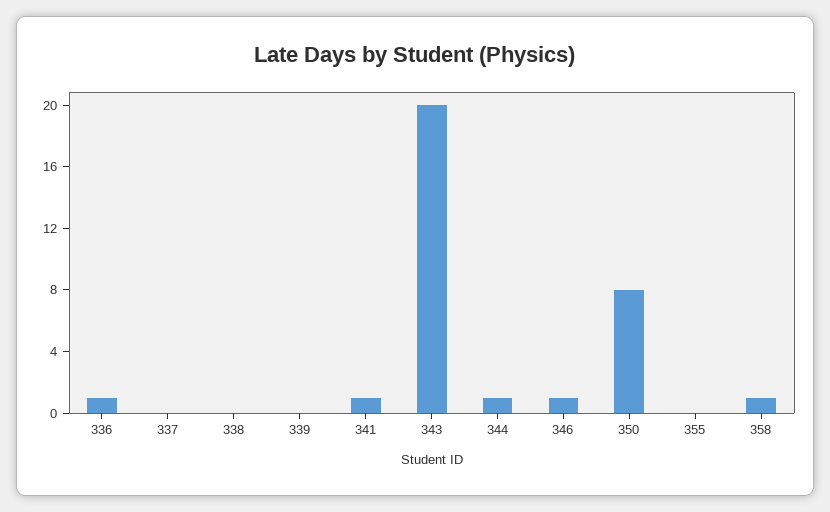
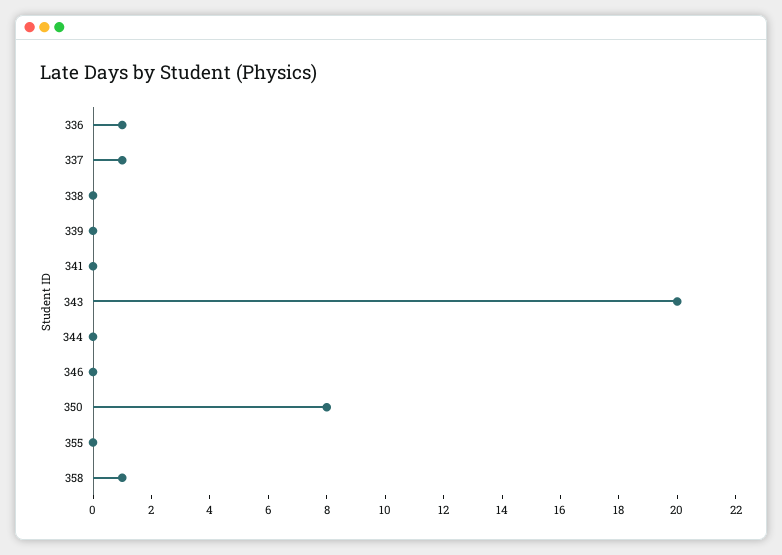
337: 0 -> 1
341: 1 -> 0
344: 1 -> 0
346: 1 -> 0

